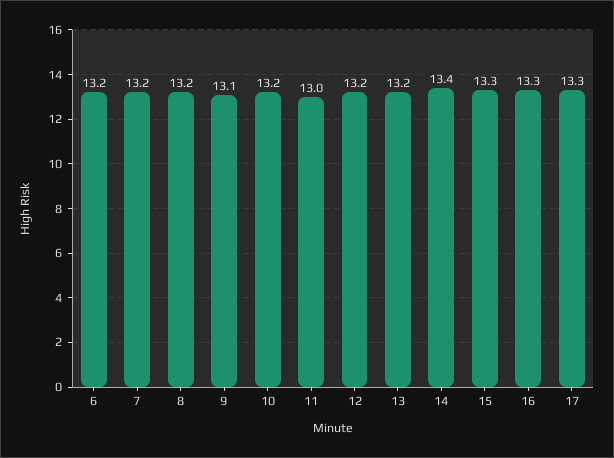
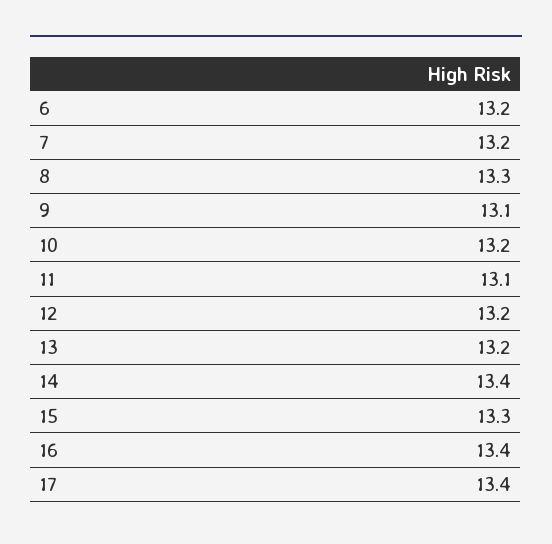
8: 13.2 -> 13.3
11: 13 -> 13.1
16: 13.3 -> 13.4
17: 13.3 -> 13.4

